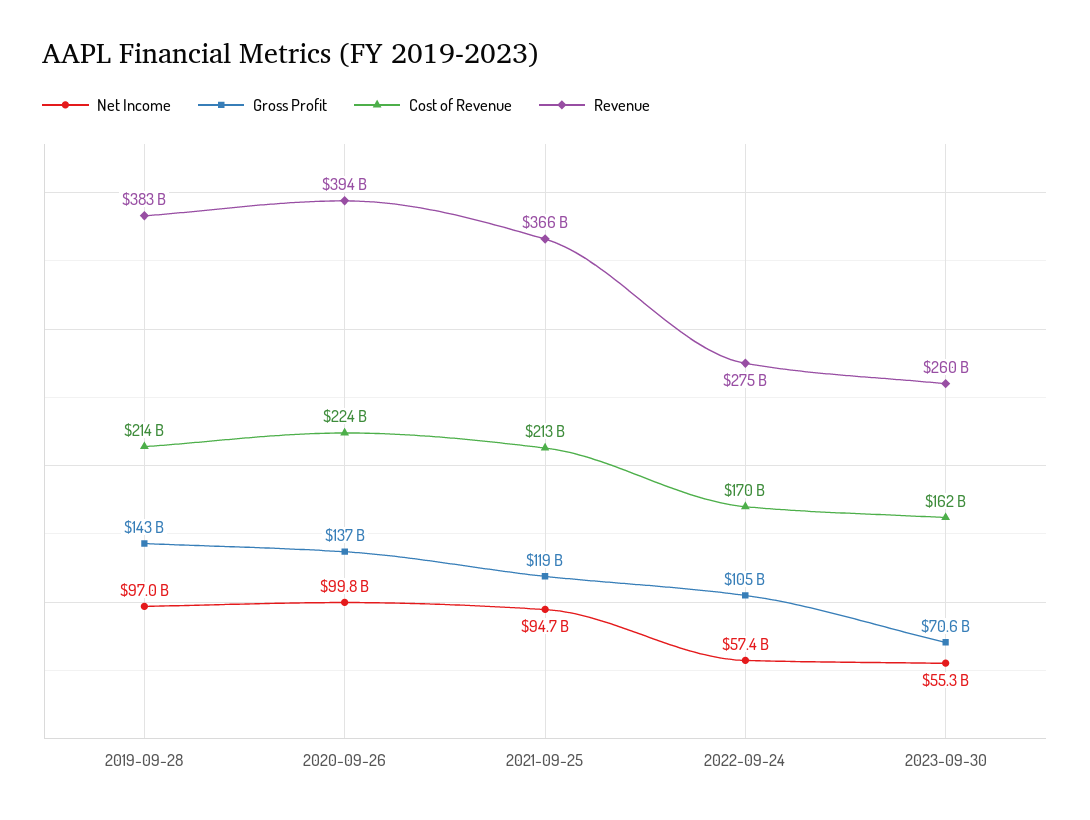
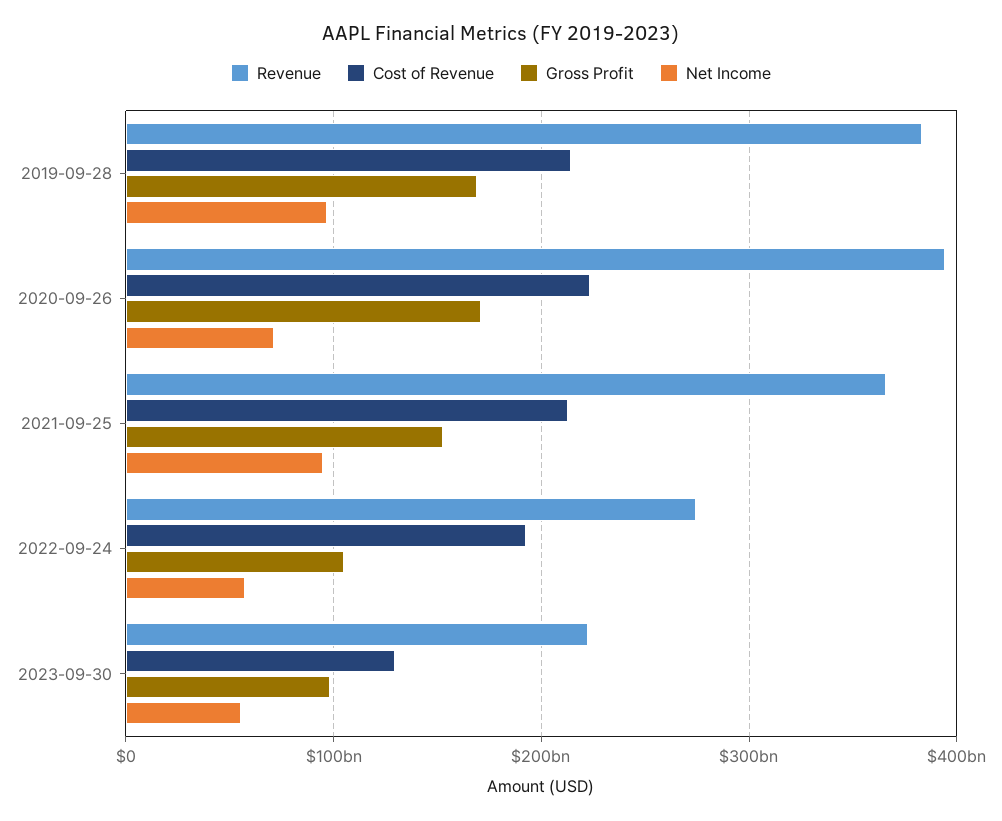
Gross Profit, 2019-09-28: 143000000000 -> 170000000000
Net Income, 2020-09-26: 99800000000 -> 70000000000
Gross Profit, 2020-09-26: 137000000000 -> 170000000000
Gross Profit, 2021-09-25: 119000000000 -> 150000000000
Cost of Revenue, 2022-09-24: 170000000000 -> 190000000000
Gross Profit, 2023-09-30: 70600000000 -> 100000000000
Cost of Revenue, 2023-09-30: 162000000000 -> 130000000000
Revenue, 2023-09-30: 260000000000 -> 220000000000

